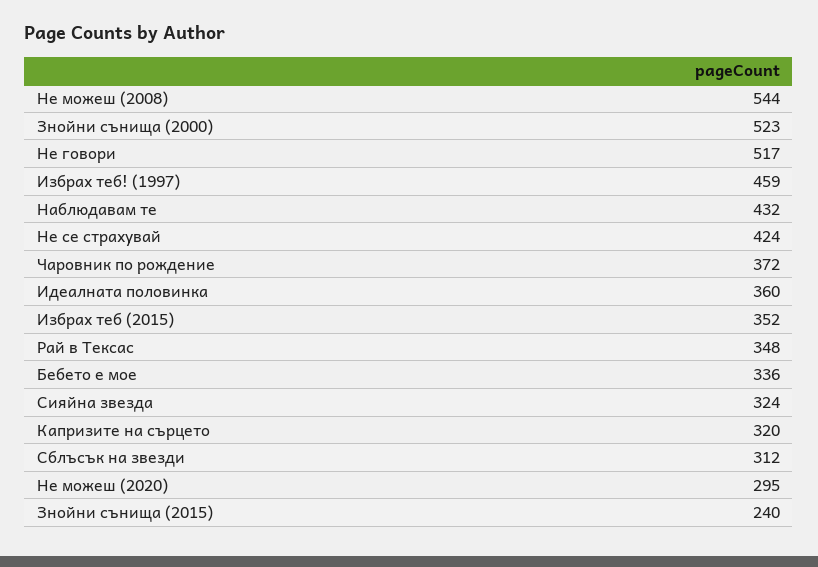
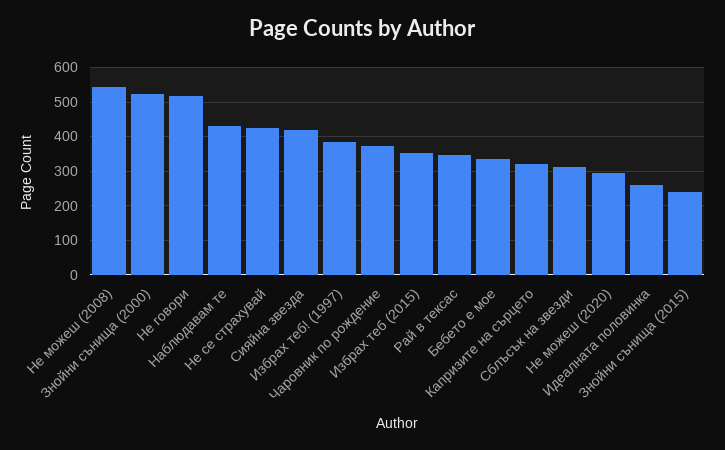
Избрах теб! (1997): 459 -> 380
Идеалната половинка: 360 -> 260
Сияйна звезда: 324 -> 420

